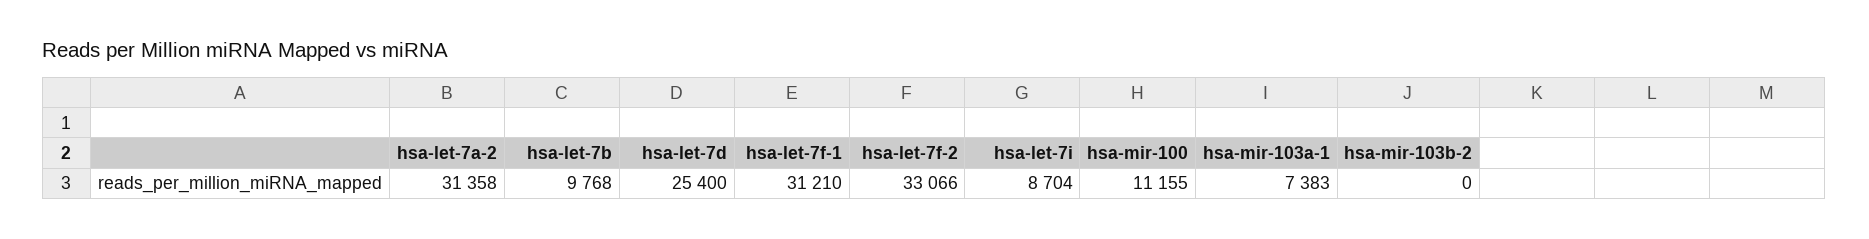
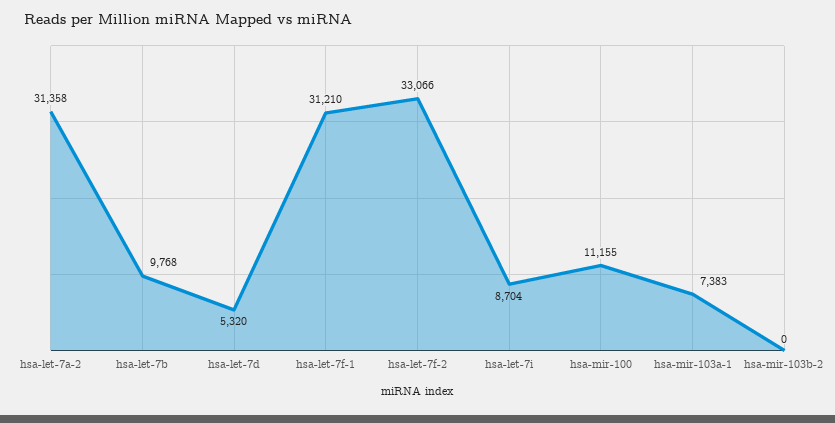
hsa-let-7d: 25400 -> 5320

